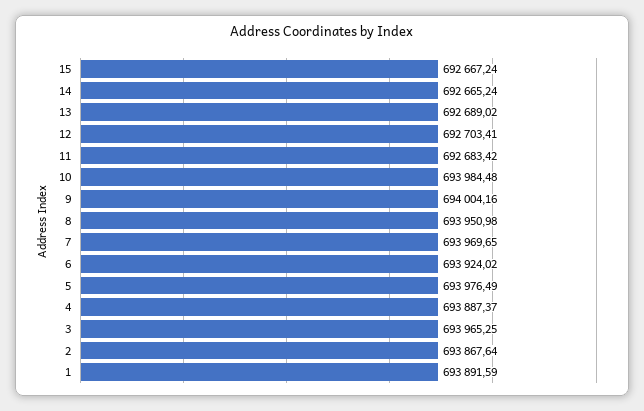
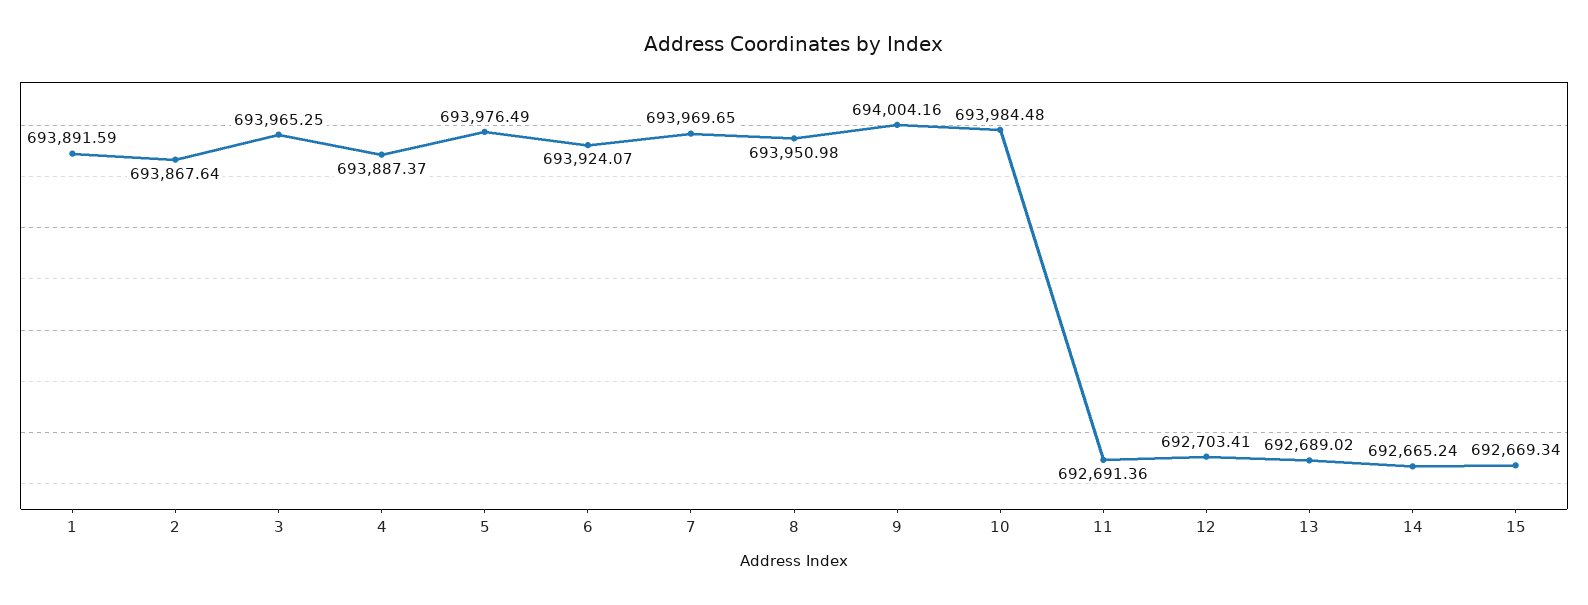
15: 692667.24 -> 692669.34
11: 692683.42 -> 692691.36
6: 693924.02 -> 693924.07

